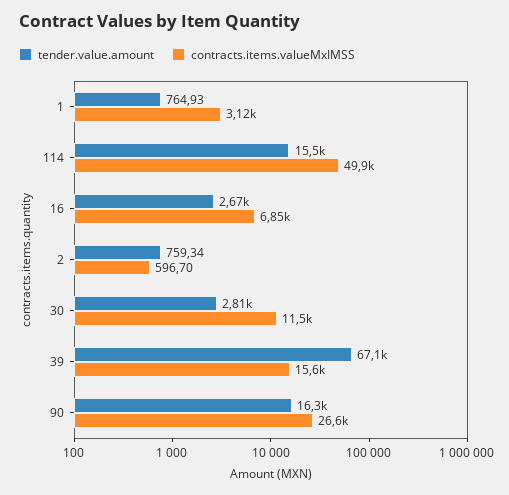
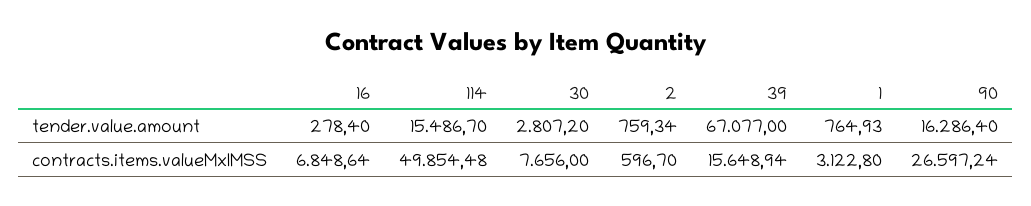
tender.value.amount, 16: 2670 -> 278.4
contracts.items.valueMxIMSS, 30: 11500 -> 7656

